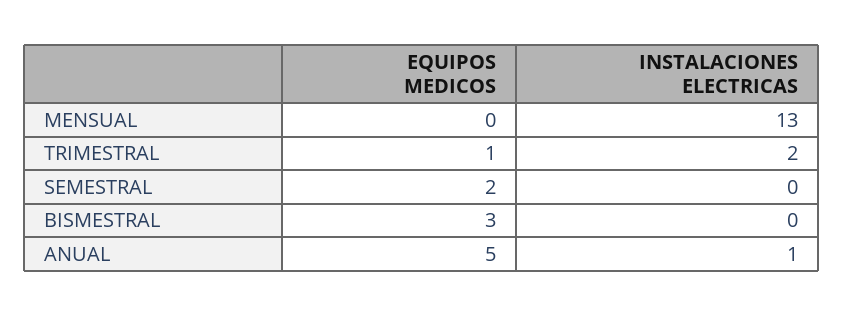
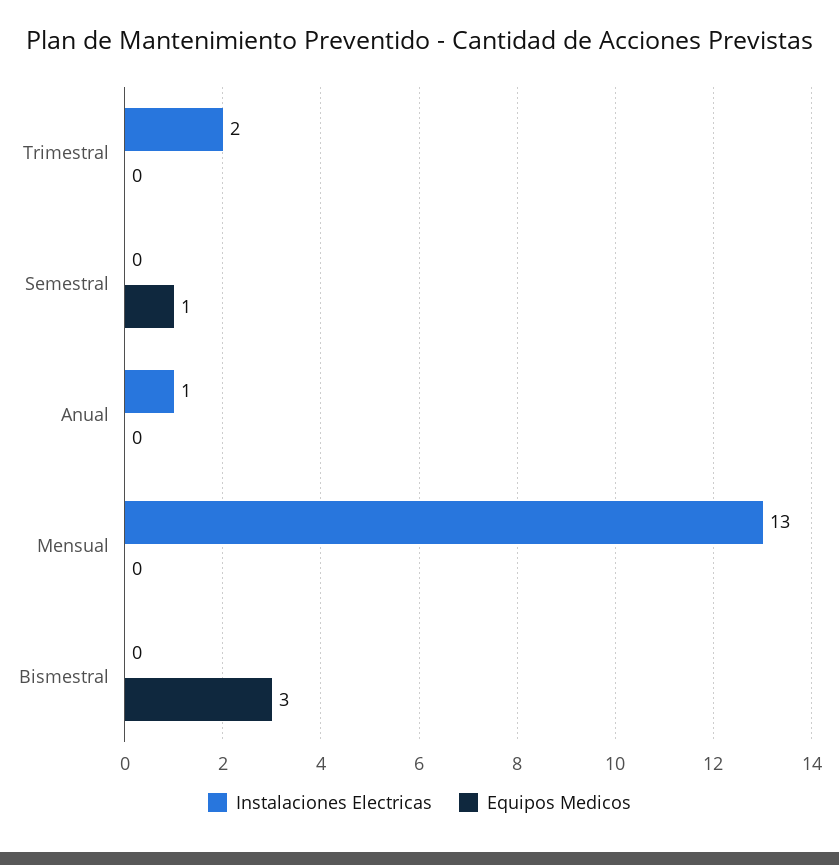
EQUIPOS MEDICOS, TRIMESTRAL: 1 -> 0
EQUIPOS MEDICOS, SEMESTRAL: 2 -> 1
EQUIPOS MEDICOS, ANUAL: 5 -> 0

